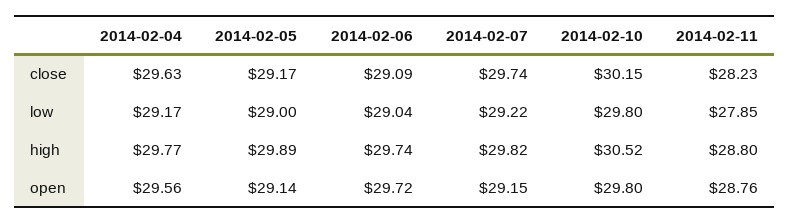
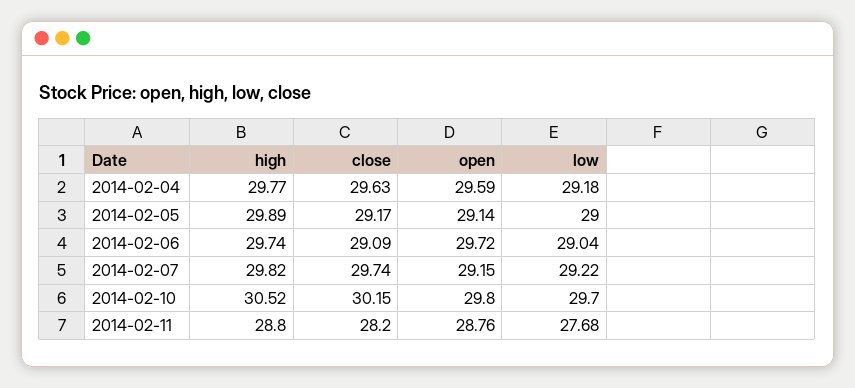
2014-02-11, close: 28.23 -> 28.2
2014-02-04, low: 29.17 -> 29.18
2014-02-10, low: 29.8 -> 29.7
2014-02-11, low: 27.85 -> 27.68
2014-02-04, open: 29.56 -> 29.59

